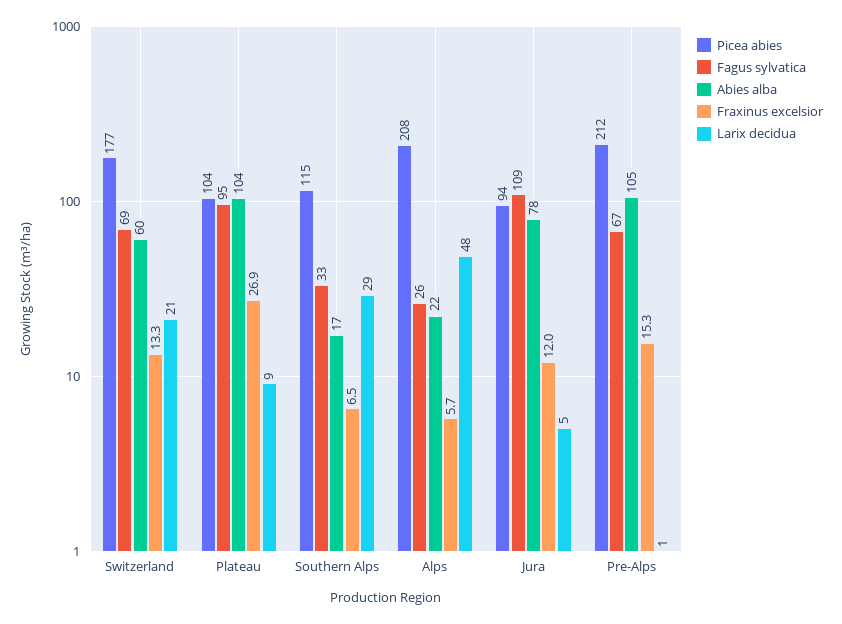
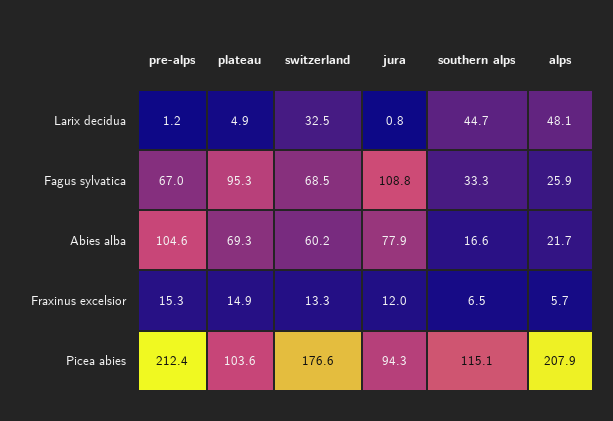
Larix decidua, Switzerland: 21 -> 32.5
Abies alba, Plateau: 104 -> 69.3
Fraxinus excelsior, Plateau: 26.9 -> 14.9
Larix decidua, Plateau: 9 -> 4.9
Larix decidua, Southern Alps: 29 -> 44.7
Larix decidua, Jura: 5 -> 0.8

